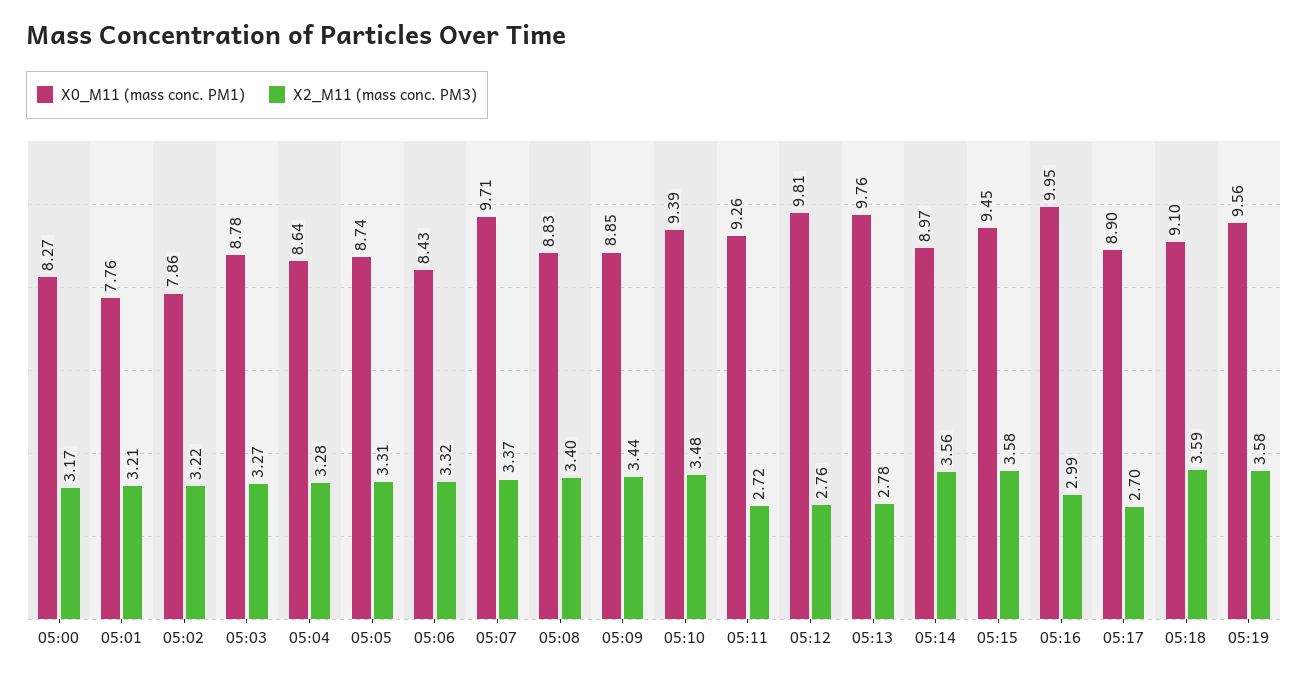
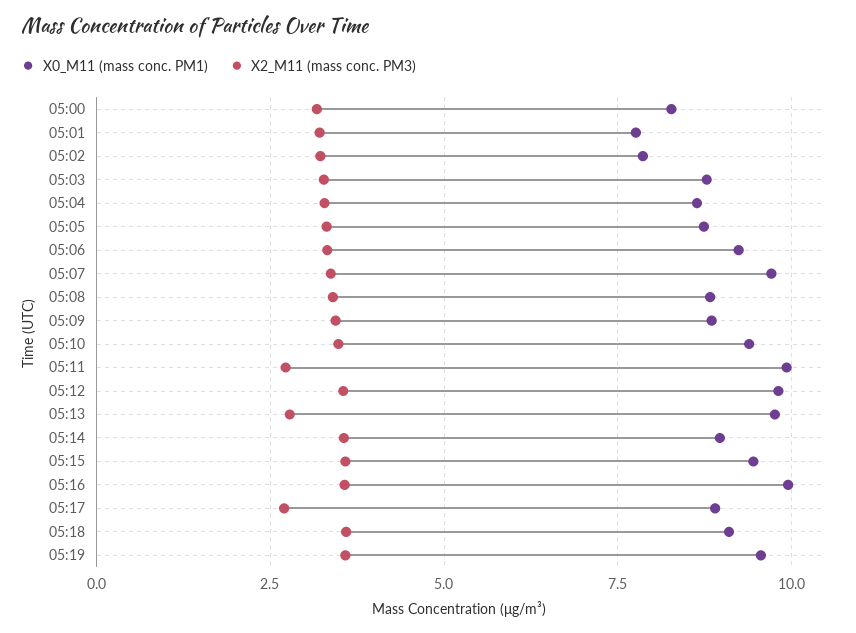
X0_M11 (mass conc. PM1), 05:06: 8.43 -> 9.25
X0_M11 (mass conc. PM1), 05:11: 9.26 -> 10
X2_M11 (mass conc. PM3), 05:12: 2.76 -> 3.5
X2_M11 (mass conc. PM3), 05:16: 2.99 -> 3.5

